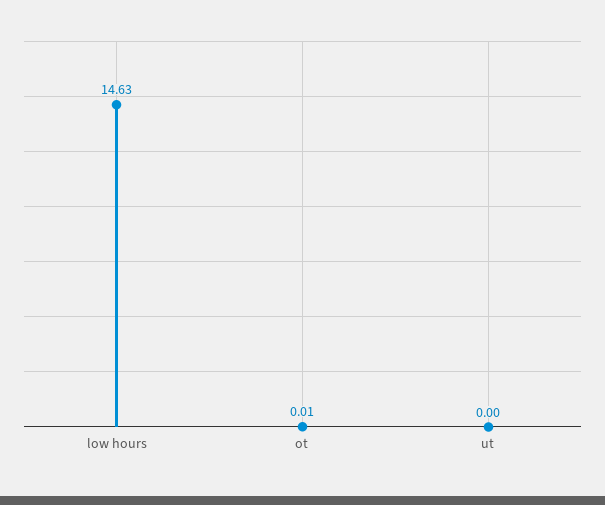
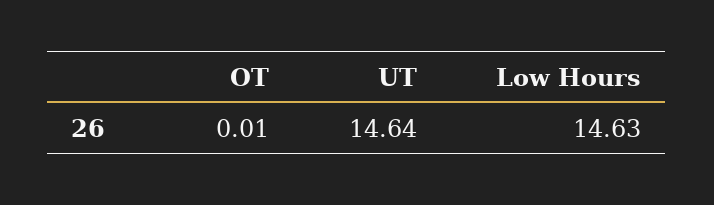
ut: 0 -> 14.64

